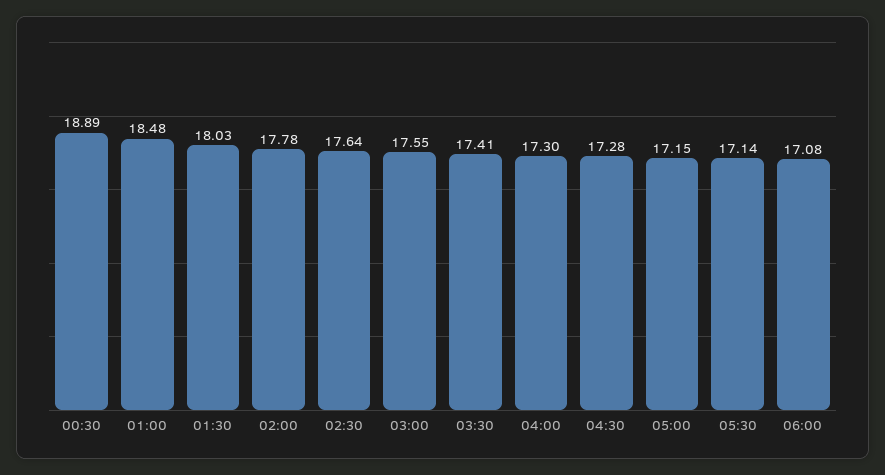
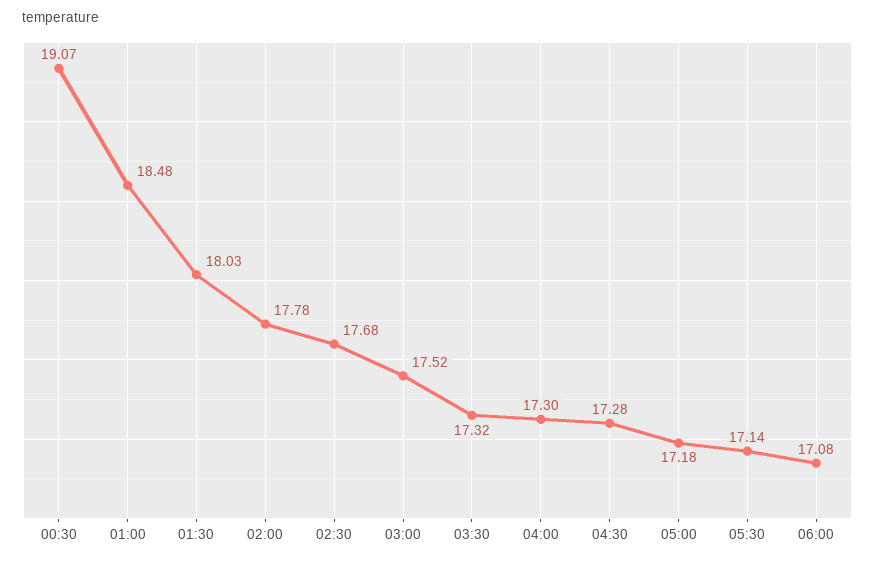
00:30: 18.89 -> 19.07
02:30: 17.64 -> 17.68
03:00: 17.55 -> 17.52
03:30: 17.41 -> 17.32
05:00: 17.15 -> 17.18

